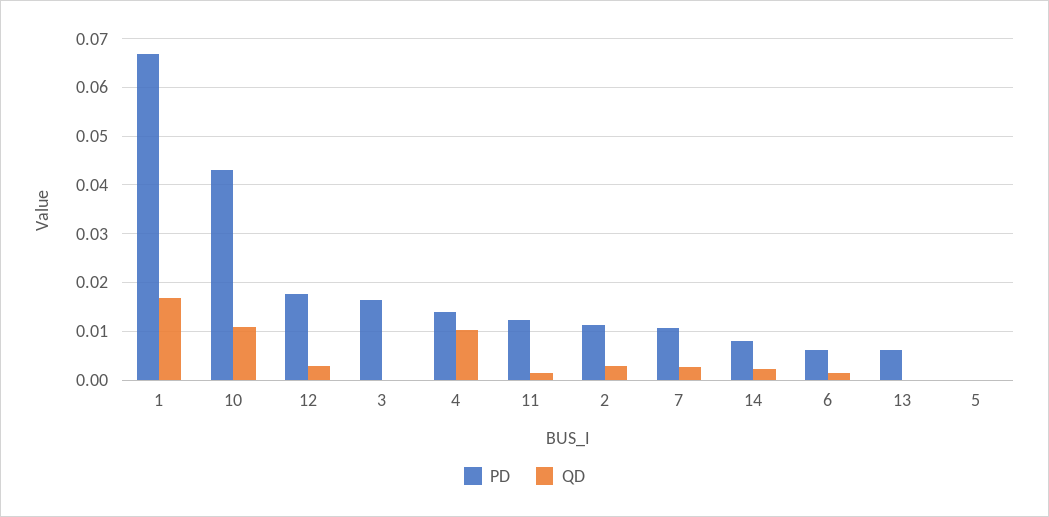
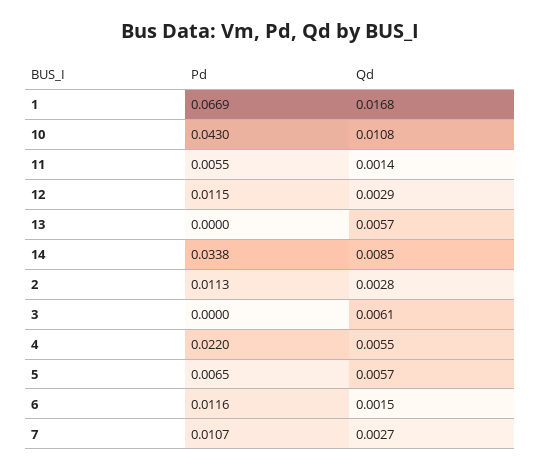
PD, 12: 0.018 -> 0.0115
PD, 3: 0.016 -> 0
QD, 3: 0 -> 0.0061
PD, 4: 0.014 -> 0.022
QD, 4: 0.01 -> 0.0055
PD, 11: 0.012 -> 0.0055
PD, 14: 0.008 -> 0.0338
QD, 14: 0.002 -> 0.0085
PD, 6: 0.006 -> 0.0116
PD, 13: 0.006 -> 0
QD, 13: 0 -> 0.0057
PD, 5: 0 -> 0.0065
QD, 5: 0 -> 0.0057

